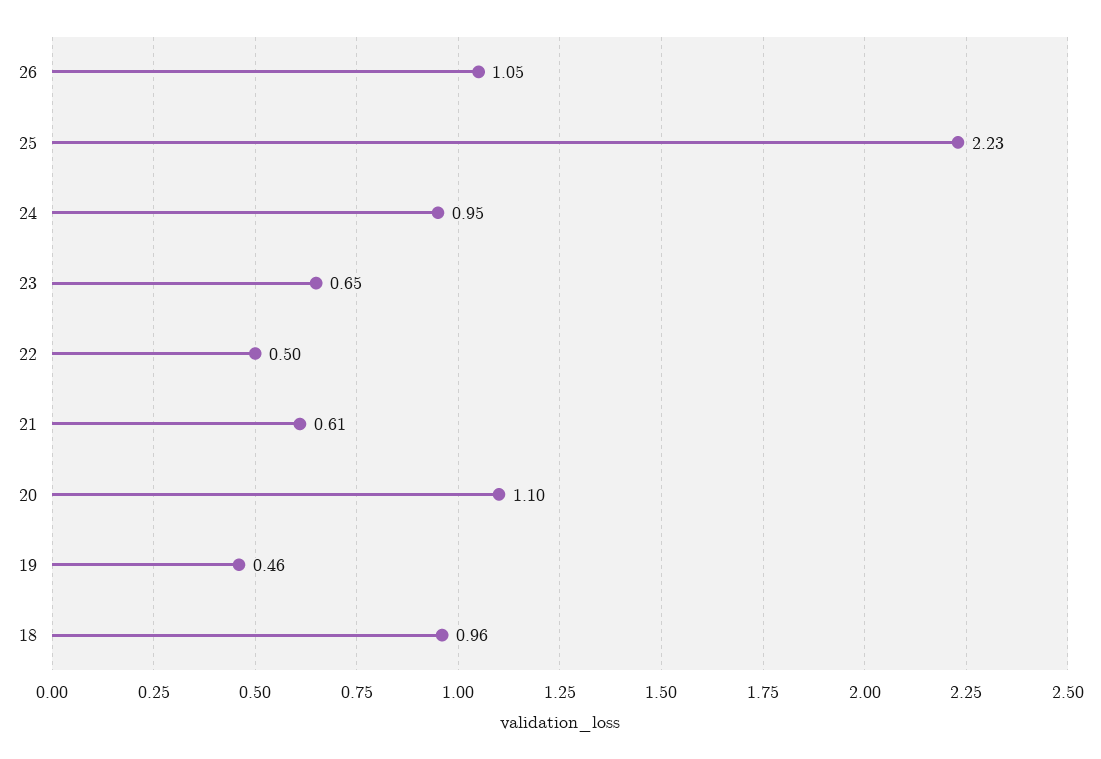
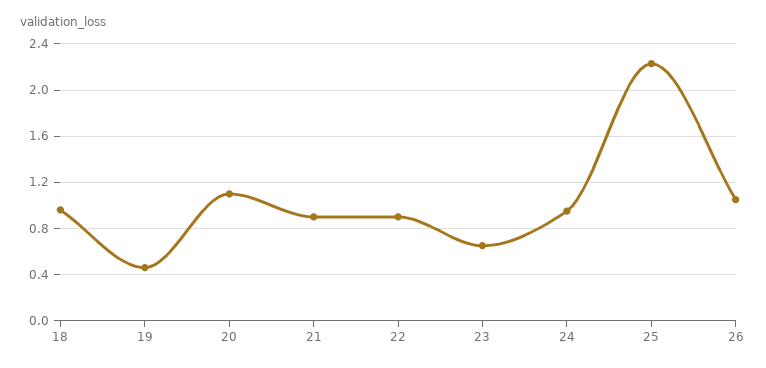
22: 0.5 -> 0.9
21: 0.61 -> 0.9

